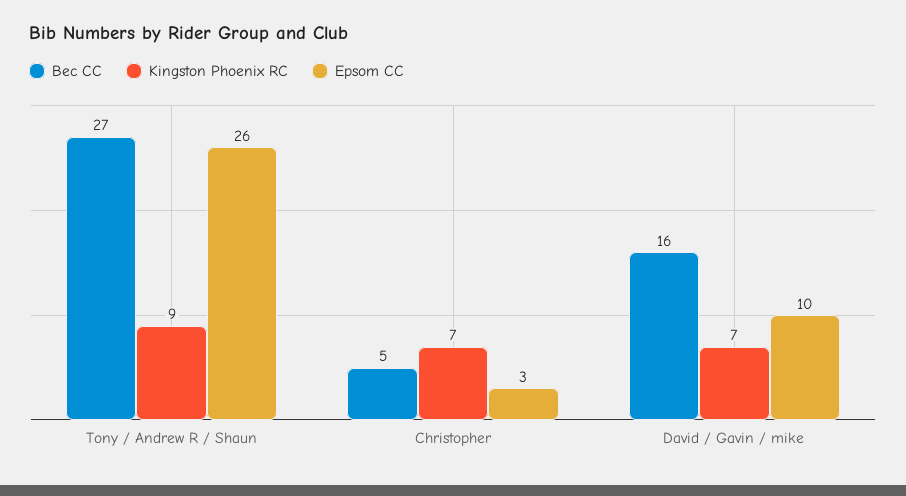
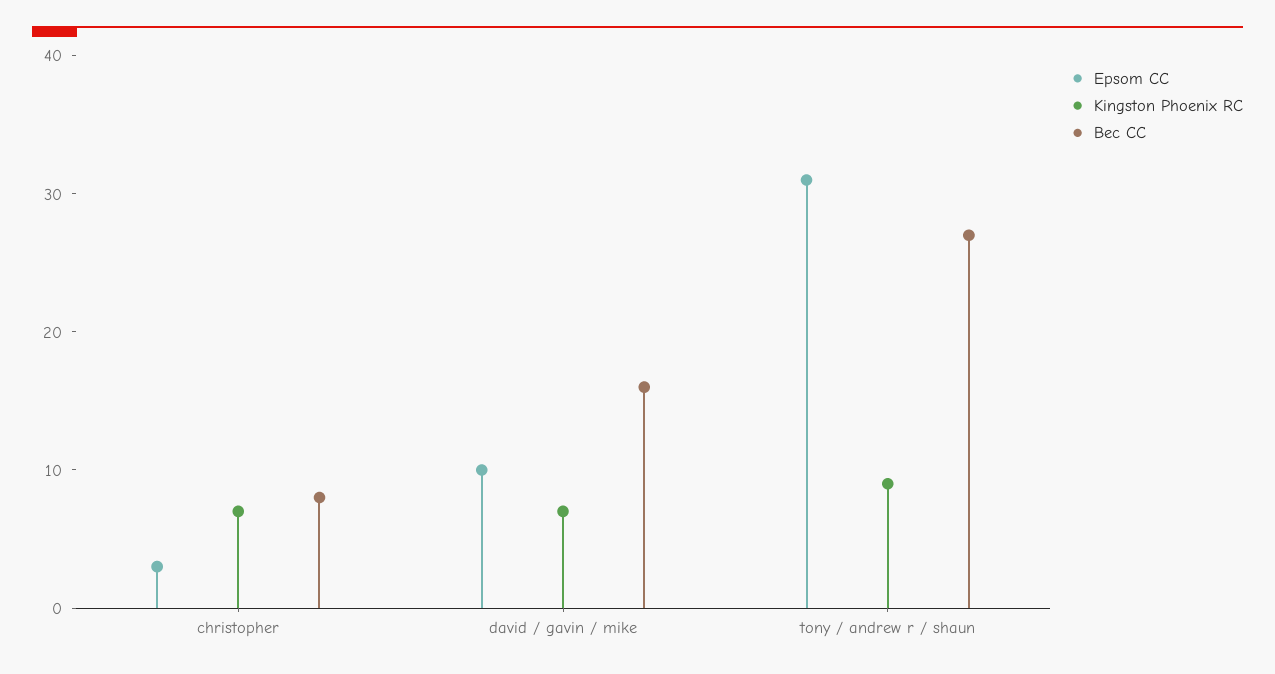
Epsom CC, Tony / Andrew R / Shaun: 26 -> 31
Bec CC, Christopher: 5 -> 8

